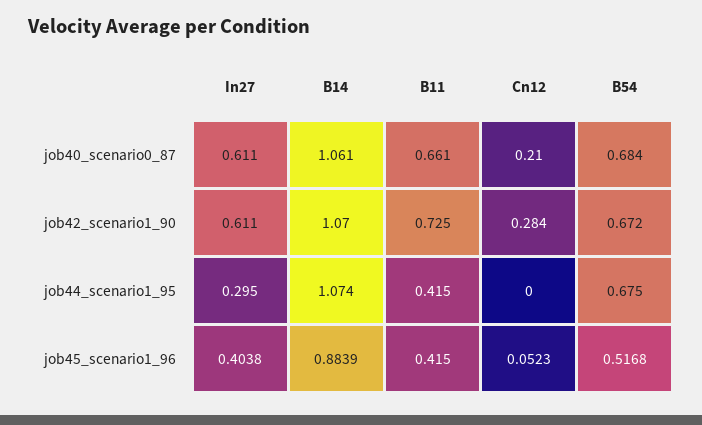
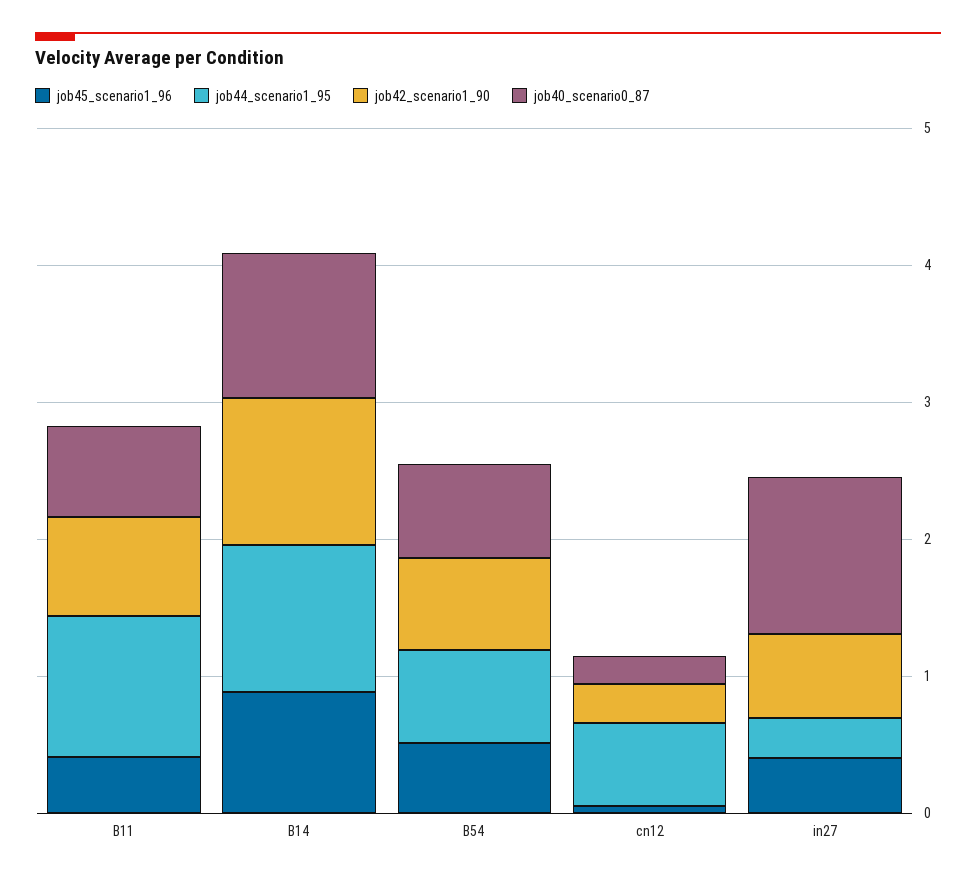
job40_scenario0_87, In27: 0.611 -> 1.2
job44_scenario1_95, B11: 0.415 -> 1
job44_scenario1_95, Cn12: 0 -> 0.6

